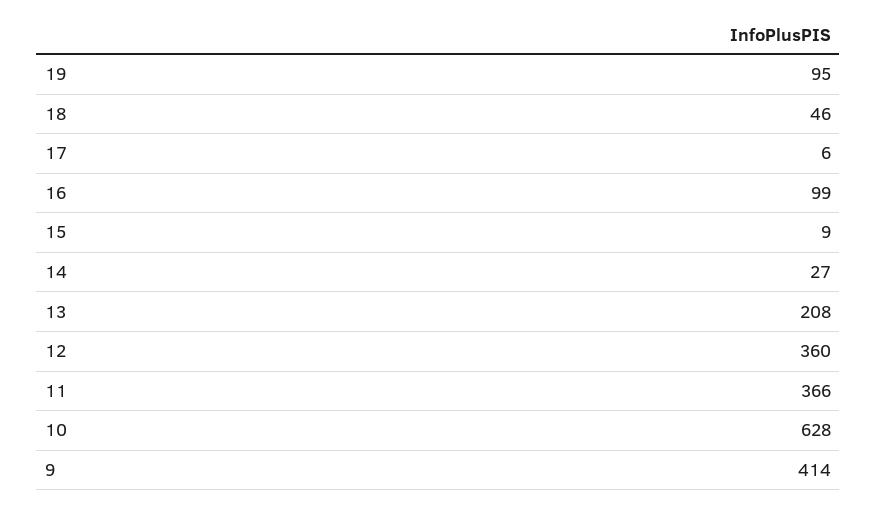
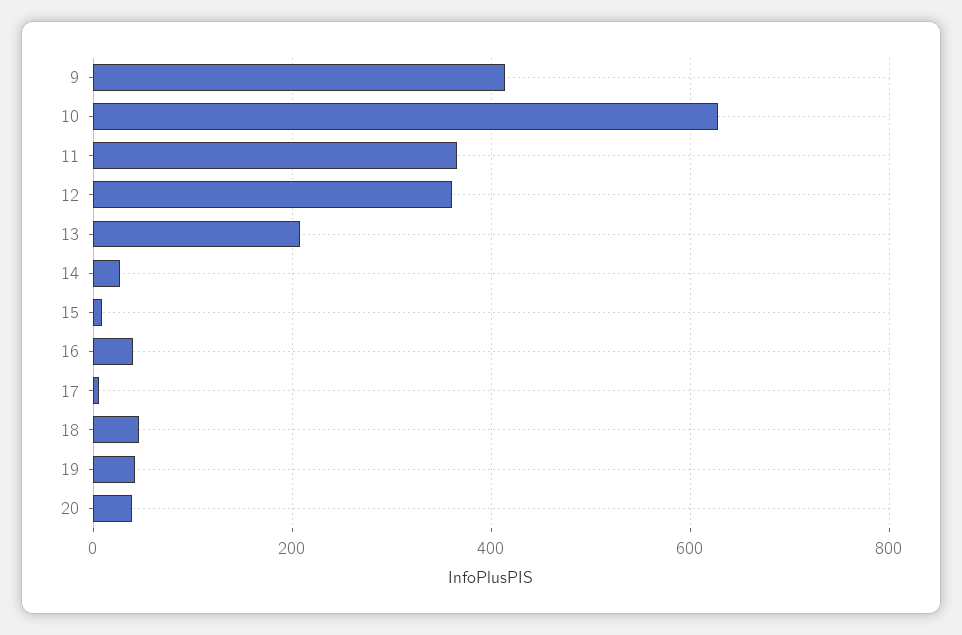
19: 95 -> 40
16: 99 -> 40
20: none -> 40

